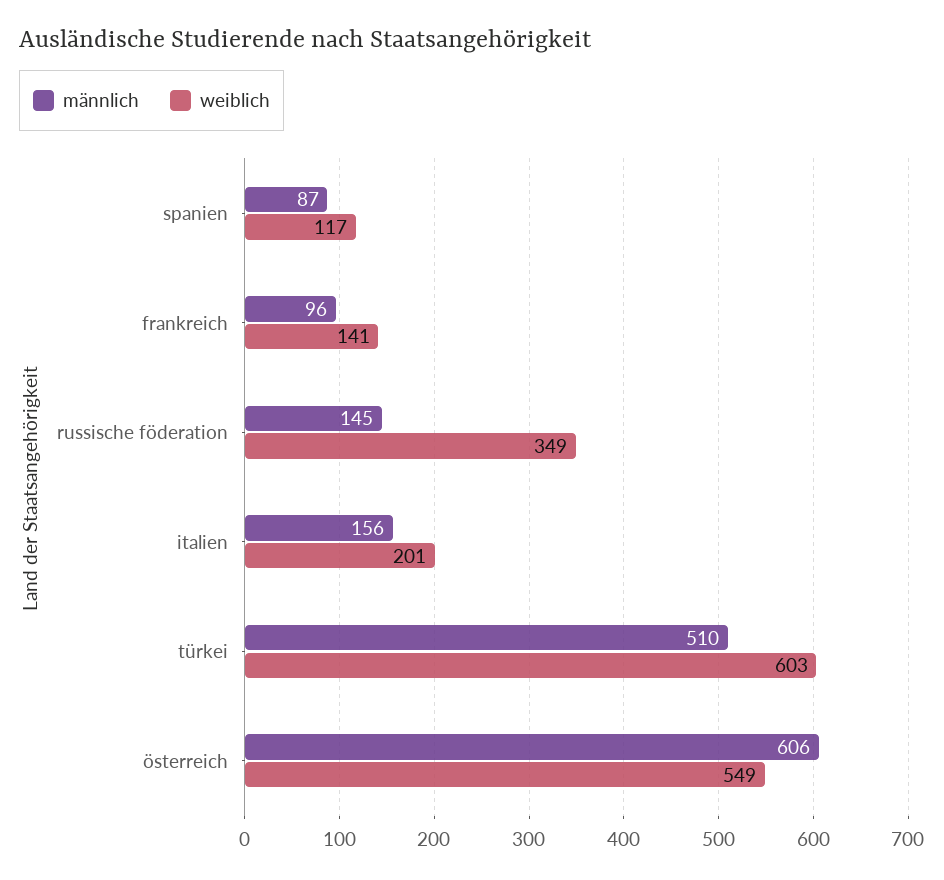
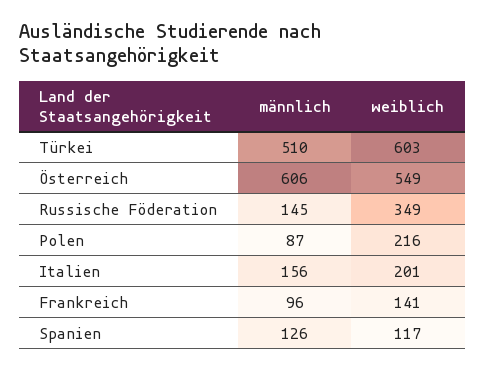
männlich, spanien: 87 -> 126
männlich, Polen: none -> 87
weiblich, Polen: none -> 216

